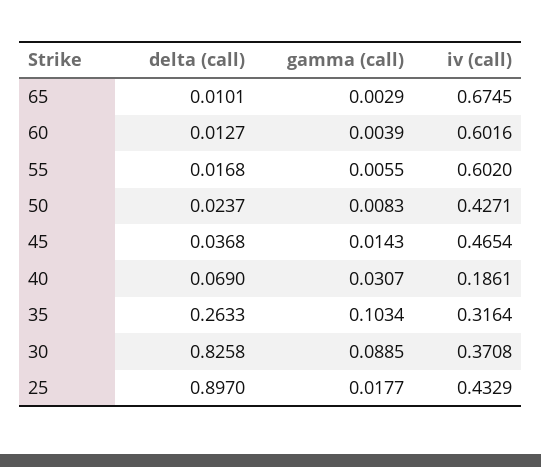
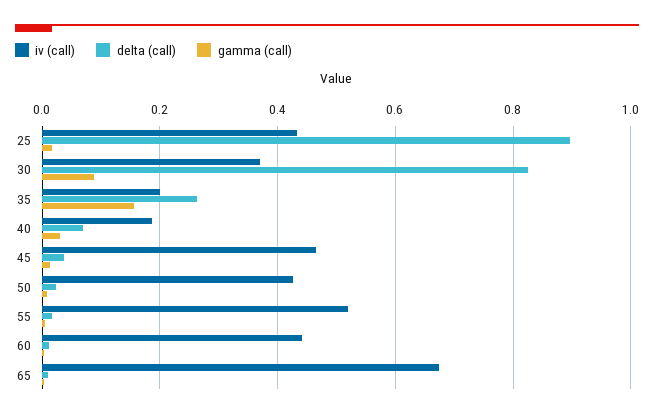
iv (call), 60: 0.6016 -> 0.44
iv (call), 55: 0.602 -> 0.52
gamma (call), 35: 0.1034 -> 0.16
iv (call), 35: 0.3164 -> 0.2

